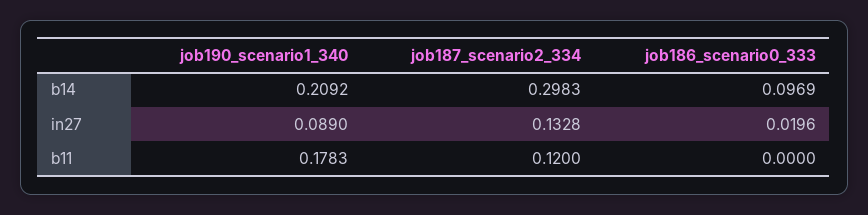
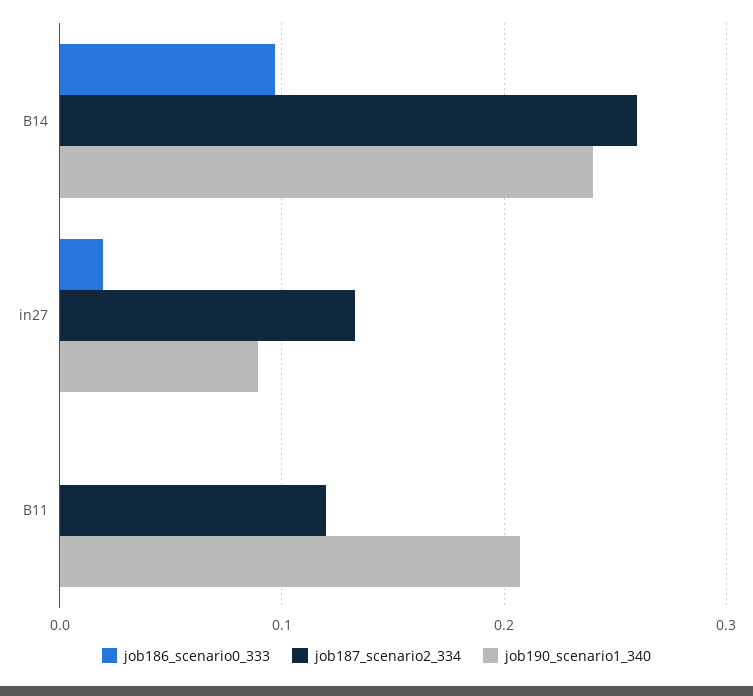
job190_scenario1_340, b14: 0.2092 -> 0.24
job187_scenario2_334, b14: 0.2983 -> 0.26
job190_scenario1_340, b11: 0.1783 -> 0.21

